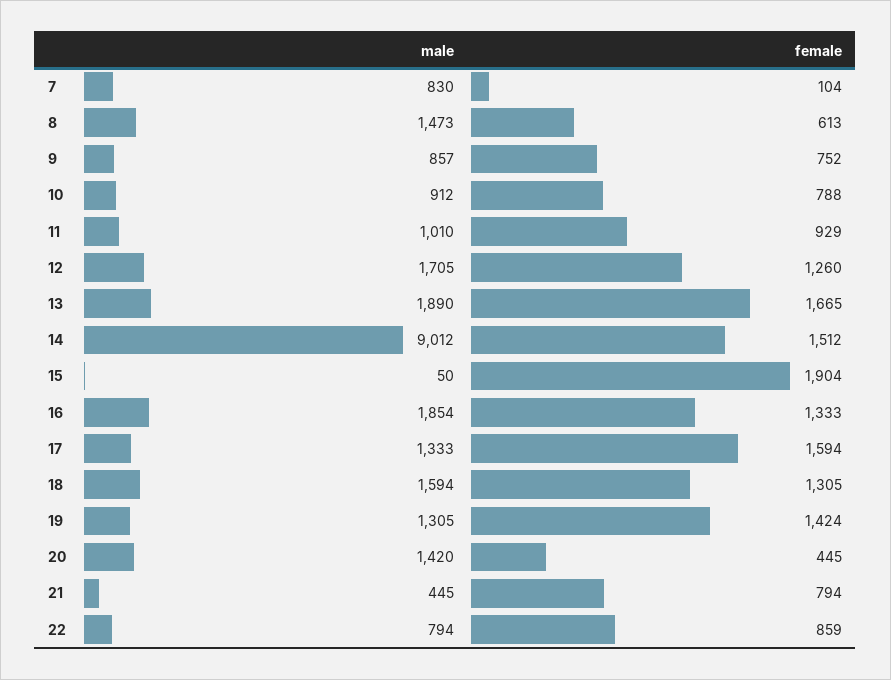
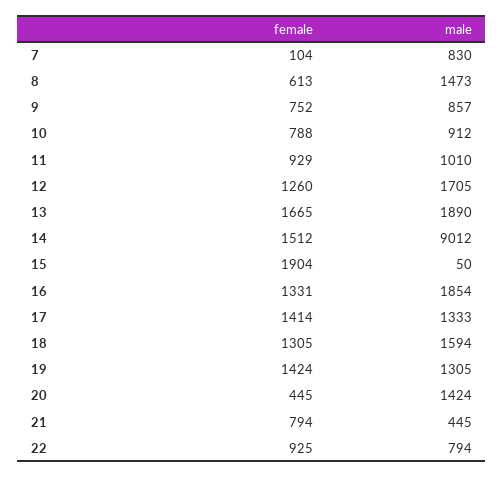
female, 16: 1333 -> 1331
female, 17: 1594 -> 1414
male, 20: 1420 -> 1424
female, 22: 859 -> 925

